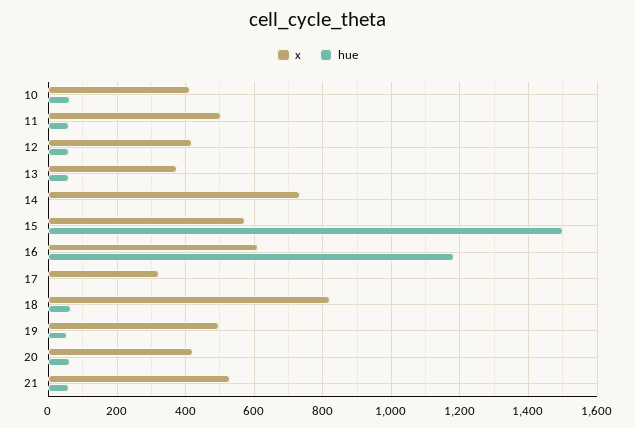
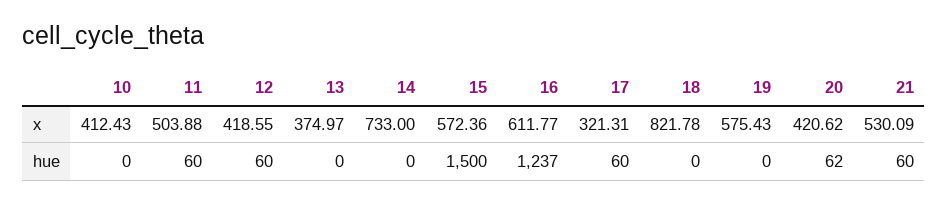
hue, 10: 60 -> 0
hue, 13: 60 -> 0
hue, 16: 1180 -> 1237
hue, 17: 0 -> 60
hue, 18: 60 -> 0
x, 19: 500 -> 575.43
hue, 19: 60 -> 0

